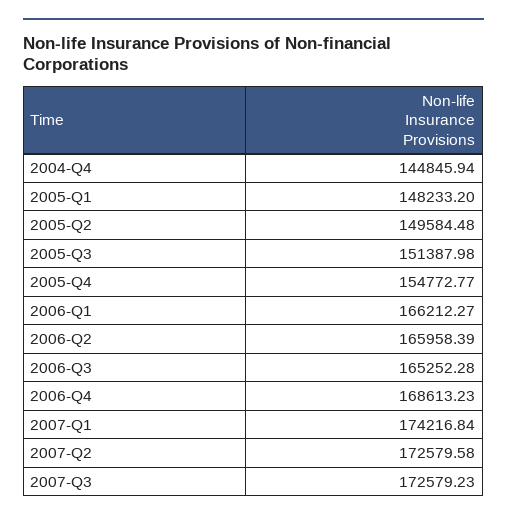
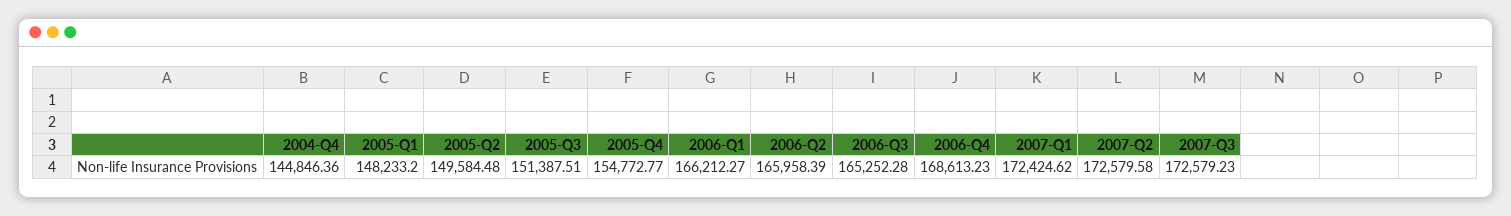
2004-Q4: 144845.94 -> 144846.36
2005-Q3: 151387.98 -> 151387.51
2007-Q1: 174216.84 -> 172424.62

